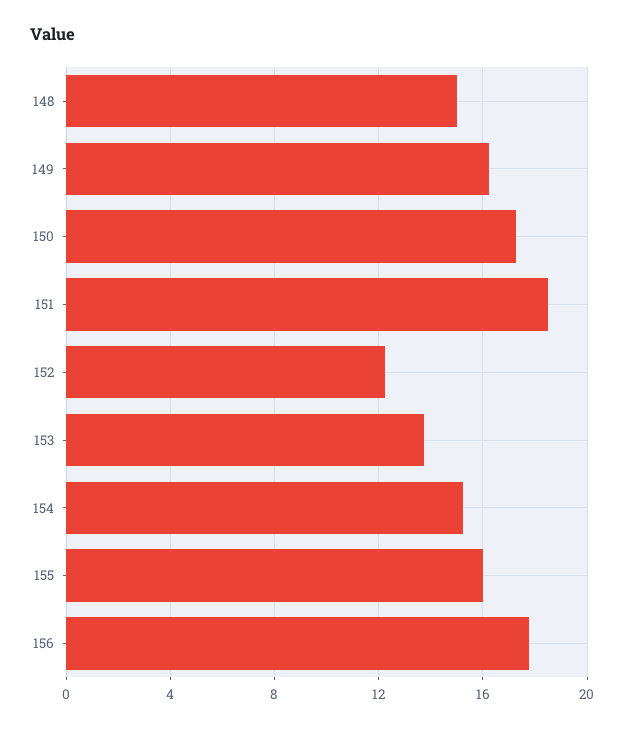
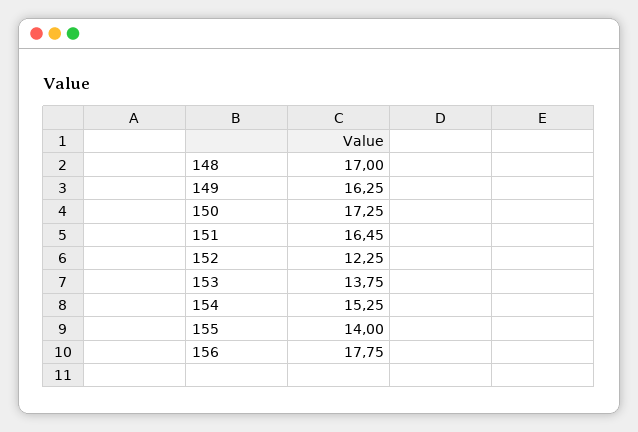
148: 15 -> 17
151: 18.5 -> 16.45
155: 16 -> 14

